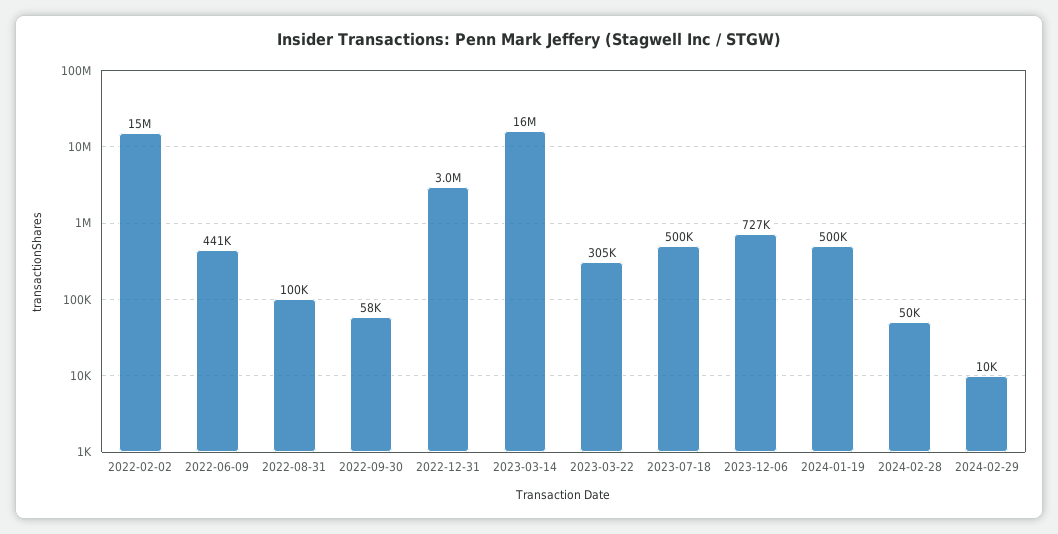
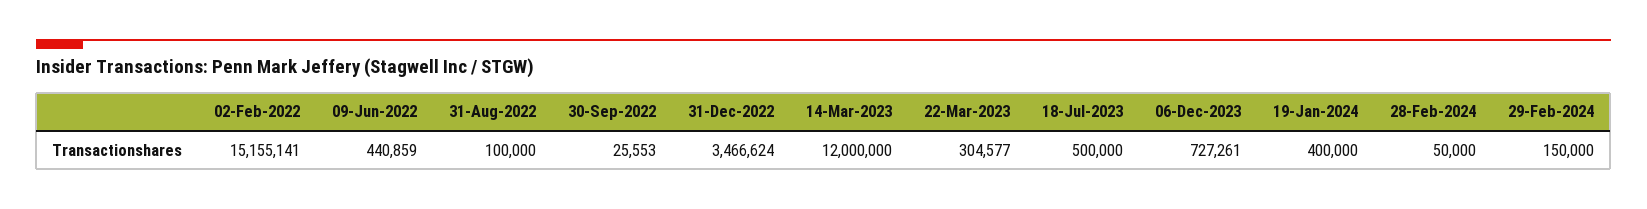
2022-09-30: 58000 -> 25553
2022-12-31: 3000000 -> 3466624
2023-03-14: 16000000 -> 12000000
2024-01-19: 500000 -> 400000
2024-02-29: 10000 -> 150000

